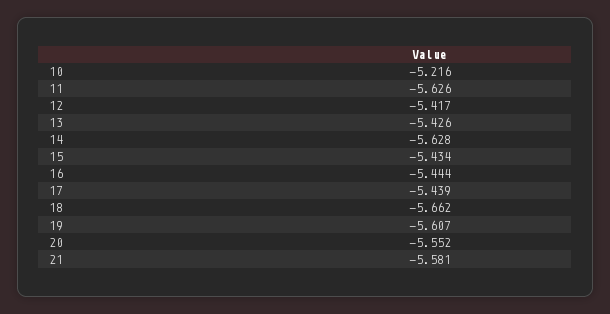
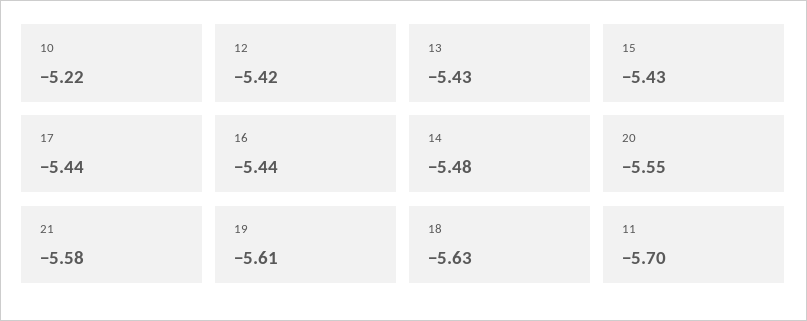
11: -5.626 -> -5.7
14: -5.628 -> -5.48
18: -5.662 -> -5.63

